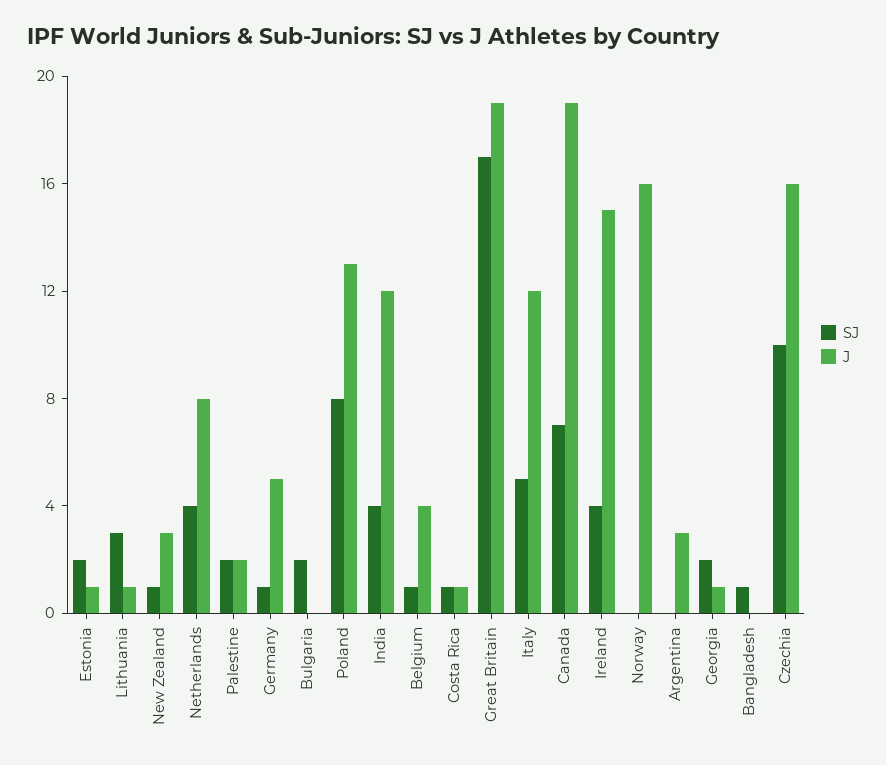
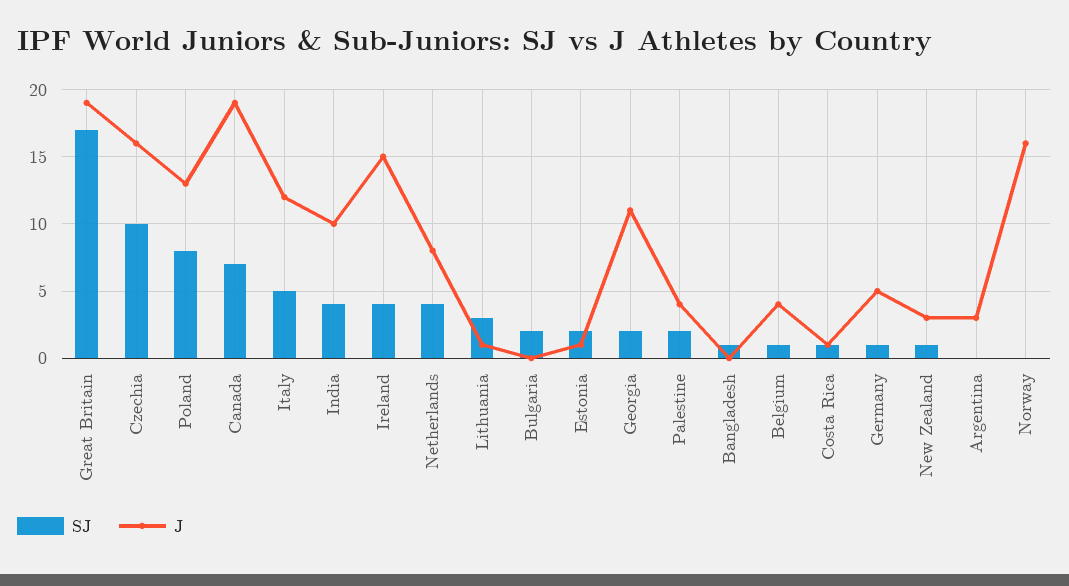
J, Palestine: 2 -> 4
J, India: 12 -> 10
J, Georgia: 1 -> 11

